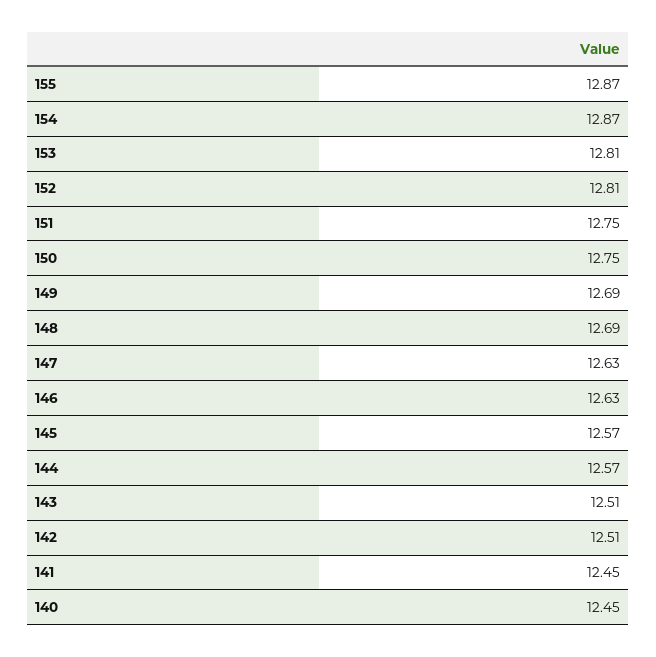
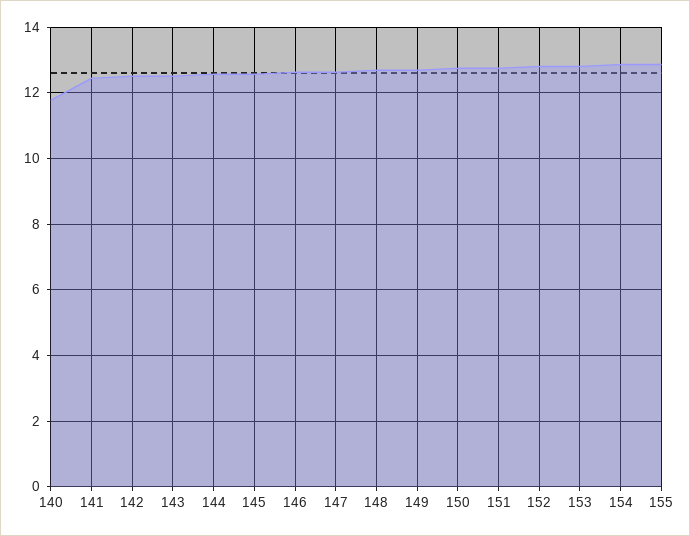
140: 12.45 -> 11.8

